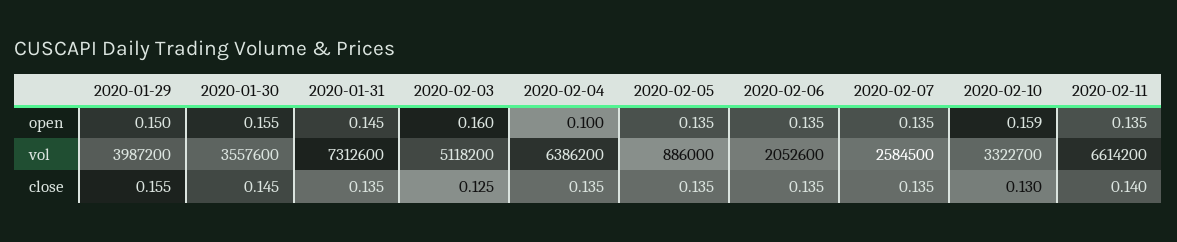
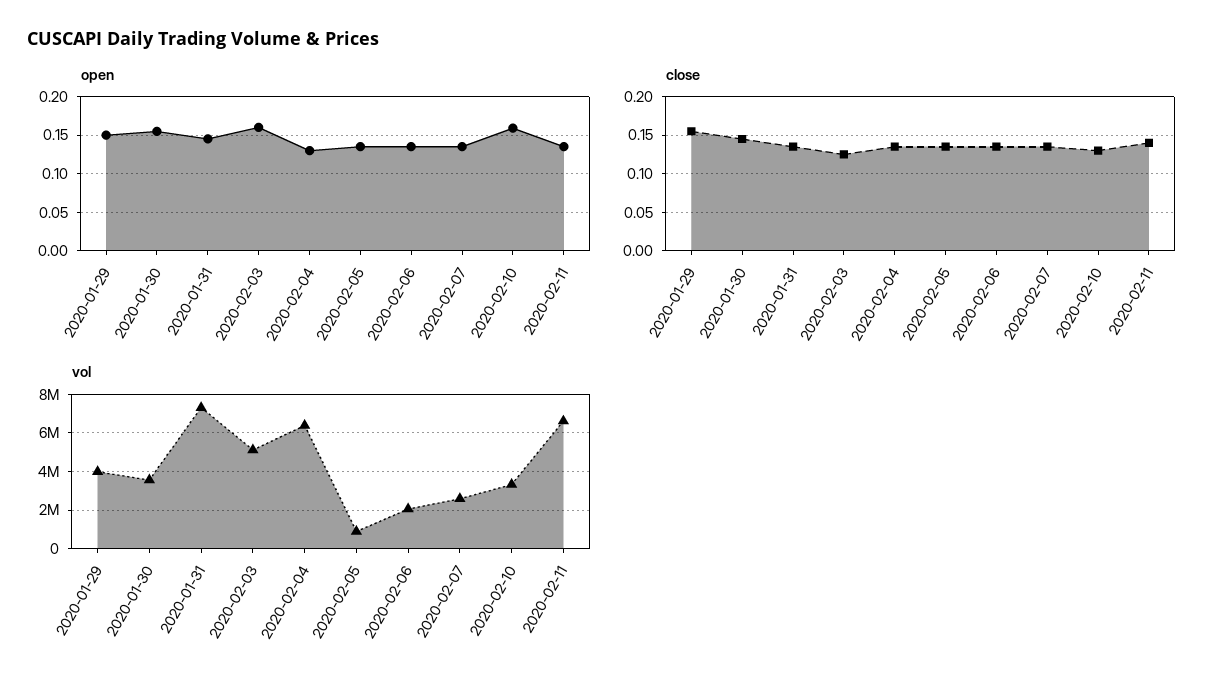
open, 2020-02-04: 0.1 -> 0.13

